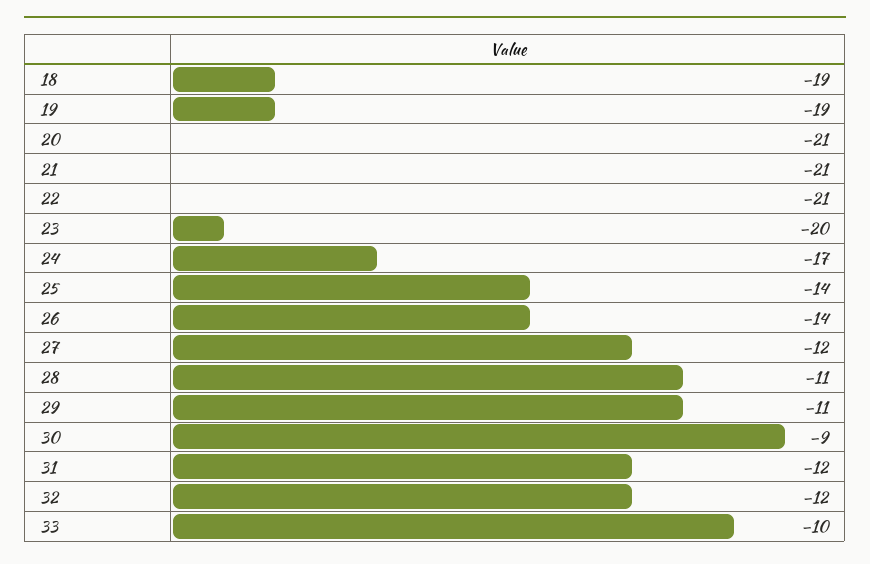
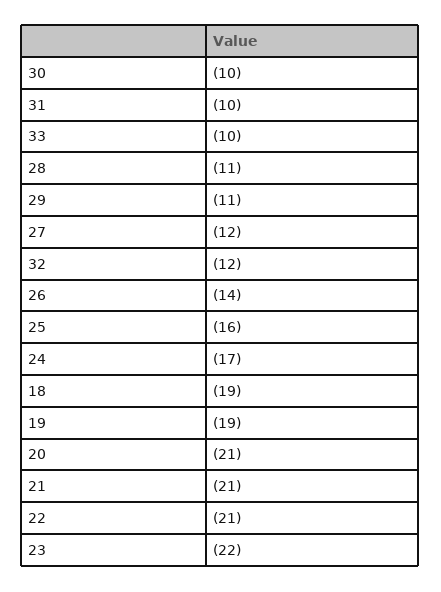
23: -20 -> -22
25: -14 -> -16
30: -9 -> -10
31: -12 -> -10

